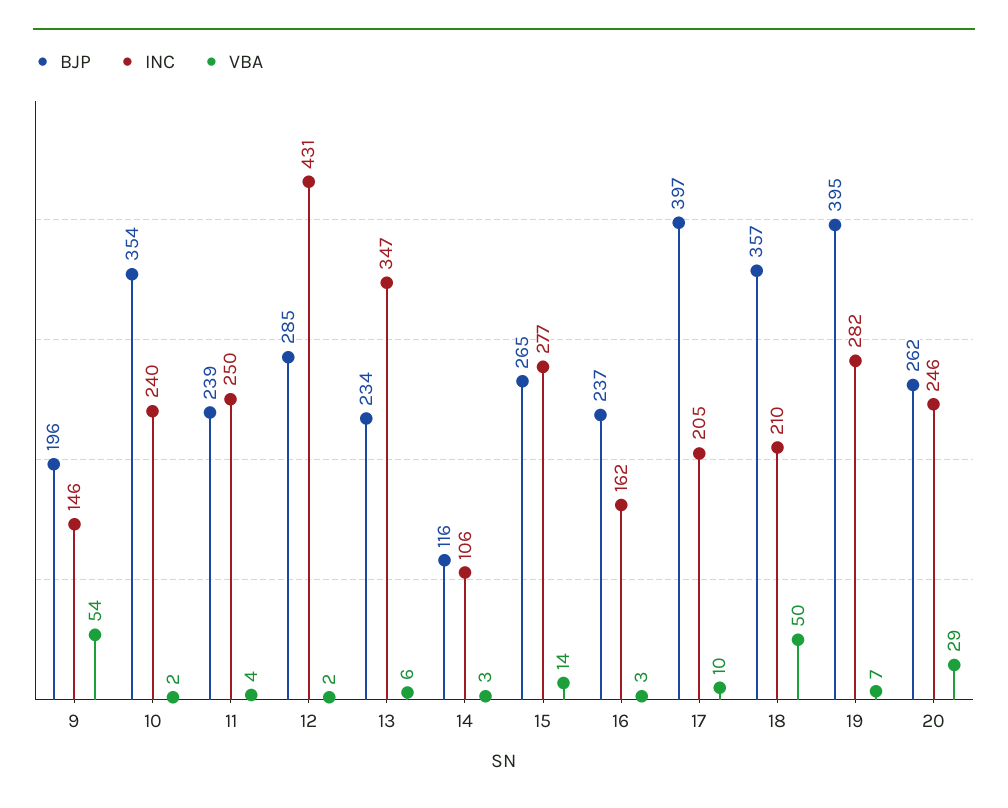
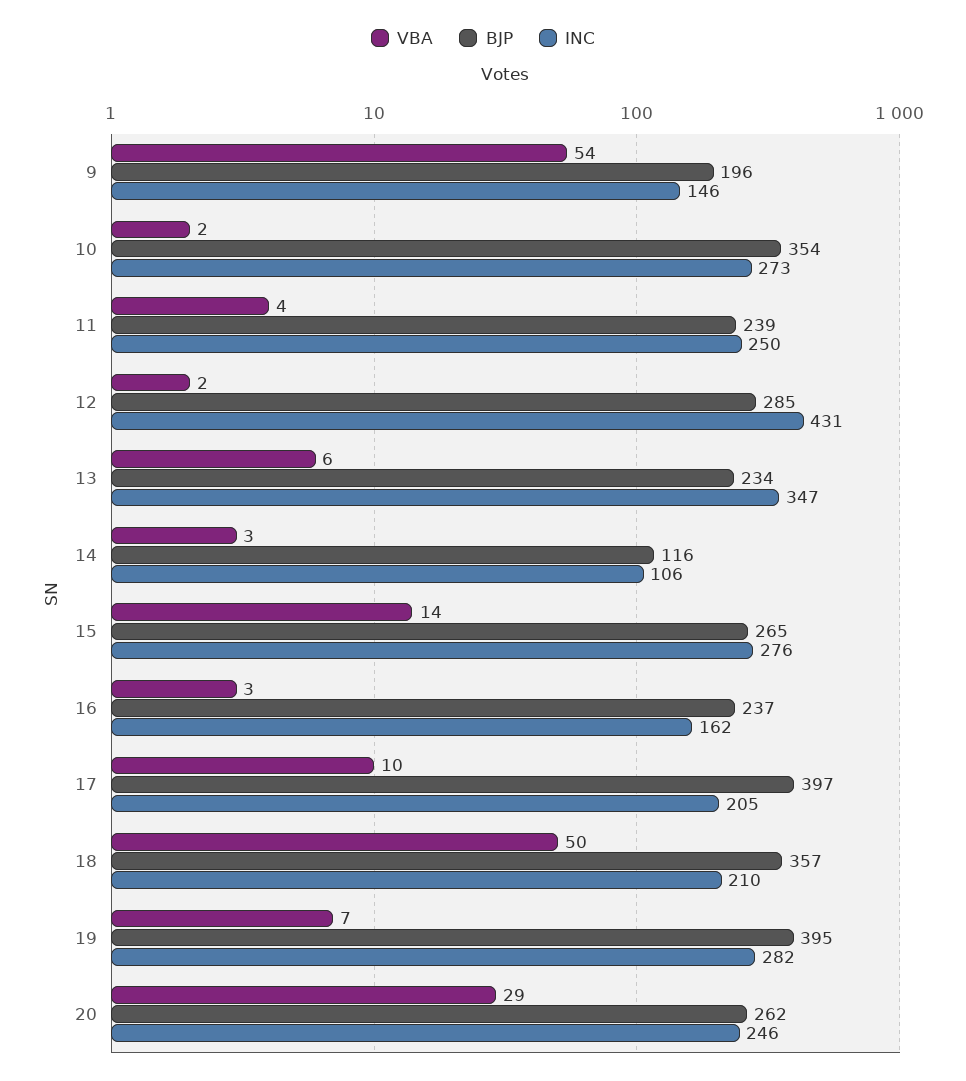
INC, 10: 240 -> 273
INC, 15: 277 -> 276

